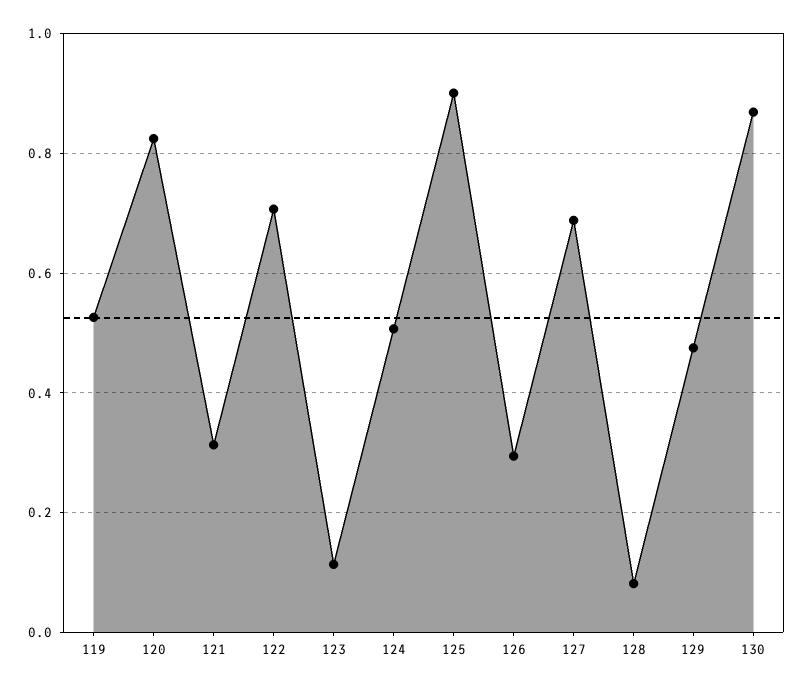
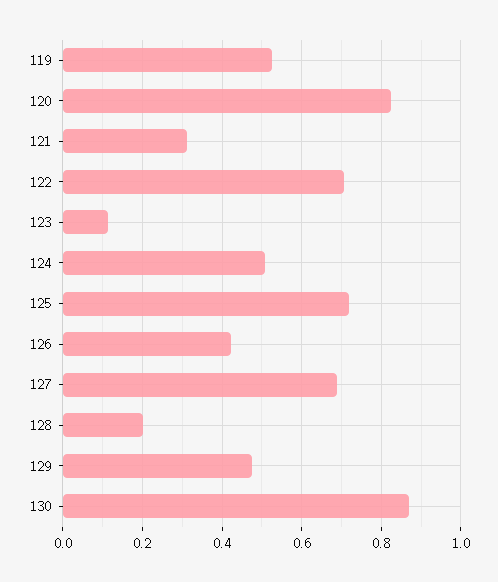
125: 0.9 -> 0.72
126: 0.3 -> 0.42
128: 0.08 -> 0.2

